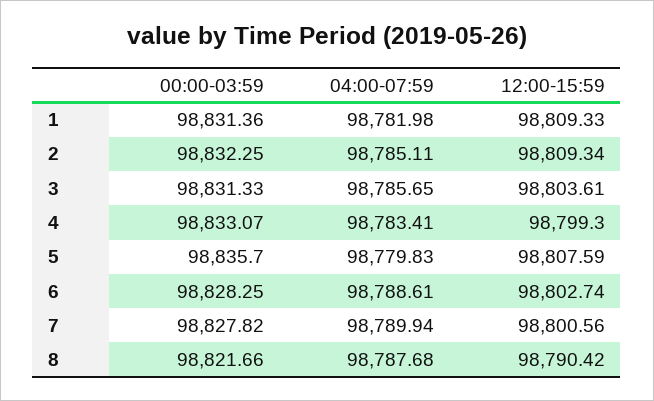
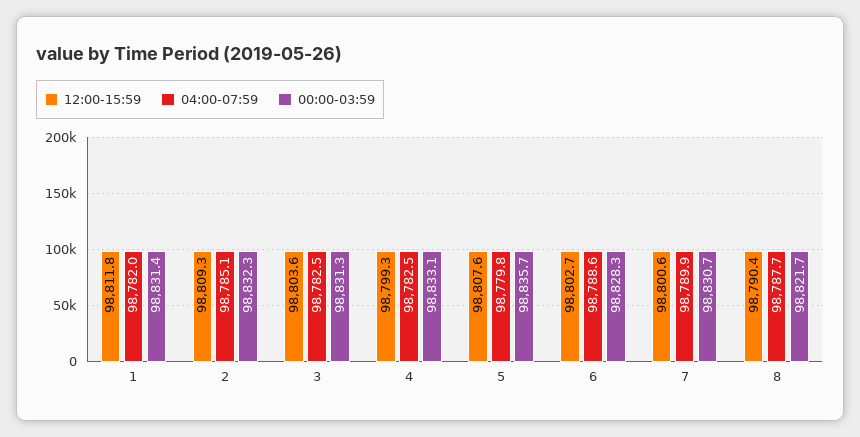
12:00-15:59, 1: 98809.33 -> 98811.8
04:00-07:59, 3: 98785.65 -> 98782.5
04:00-07:59, 4: 98783.41 -> 98782.5
00:00-03:59, 7: 98827.82 -> 98830.7

